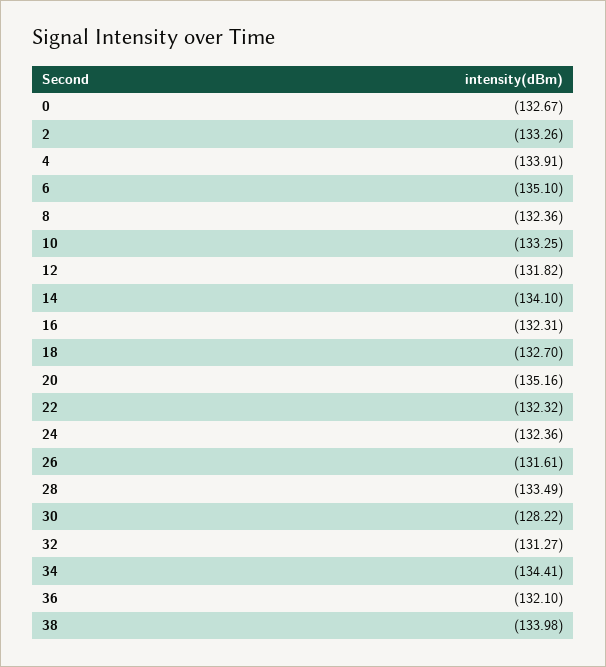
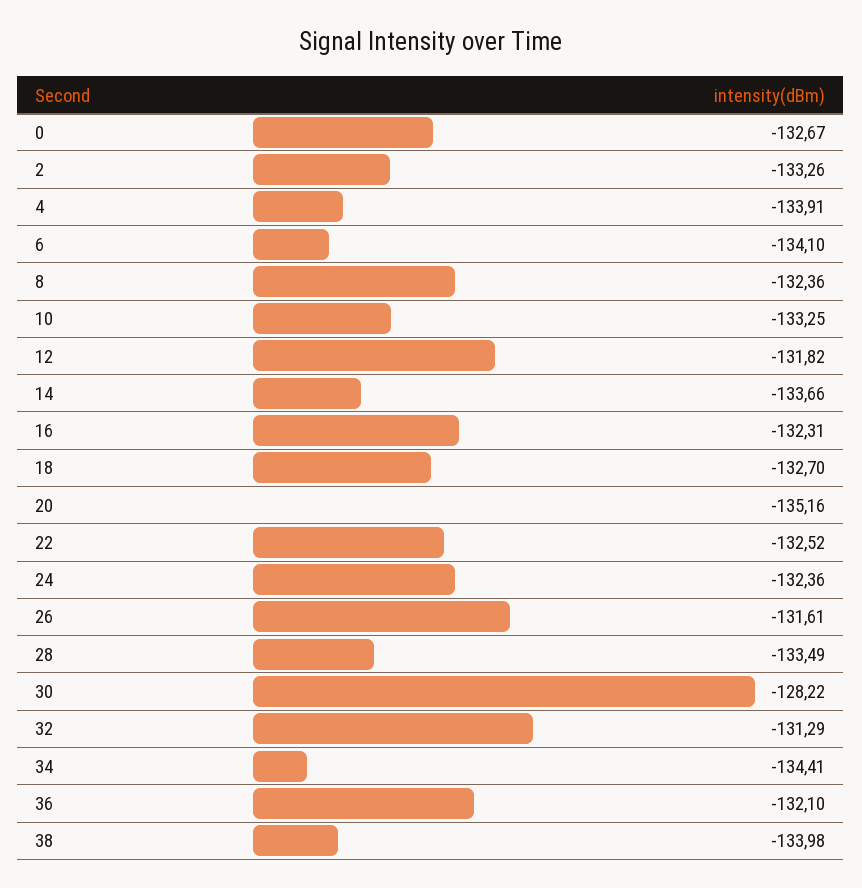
6: -135.1 -> -134.1
14: -134.1 -> -133.66
22: -132.32 -> -132.52
32: -131.27 -> -131.29

